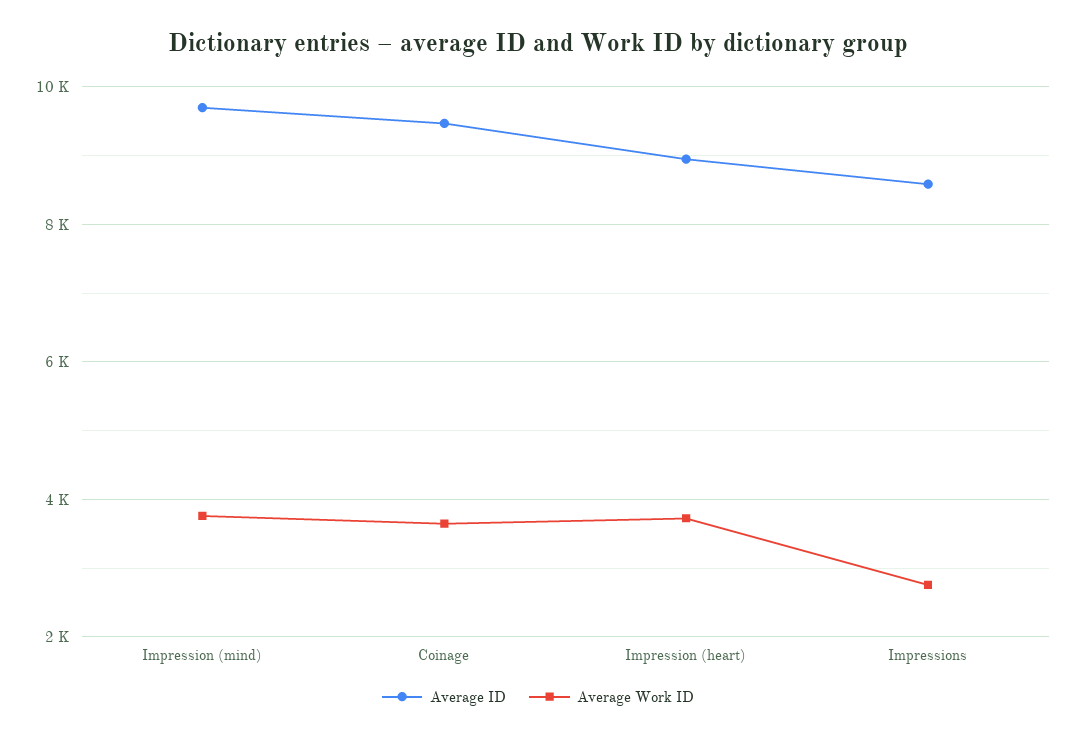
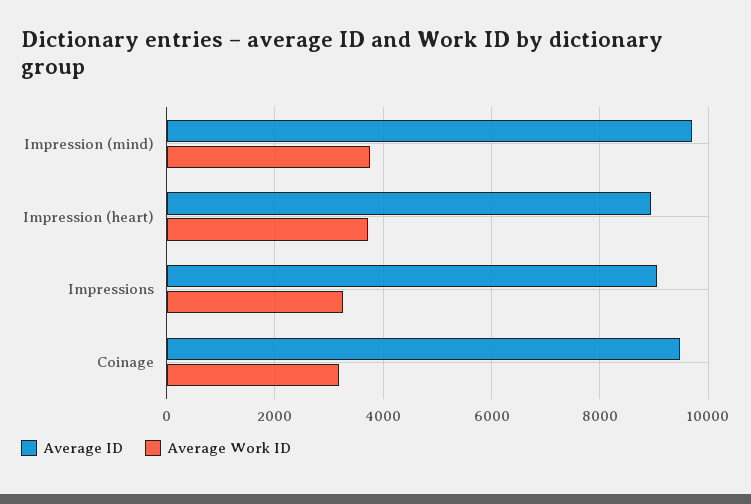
Average Work ID, Coinage: 3600 -> 3200
Average ID, Impressions: 8600 -> 9000
Average Work ID, Impressions: 2800 -> 3200

